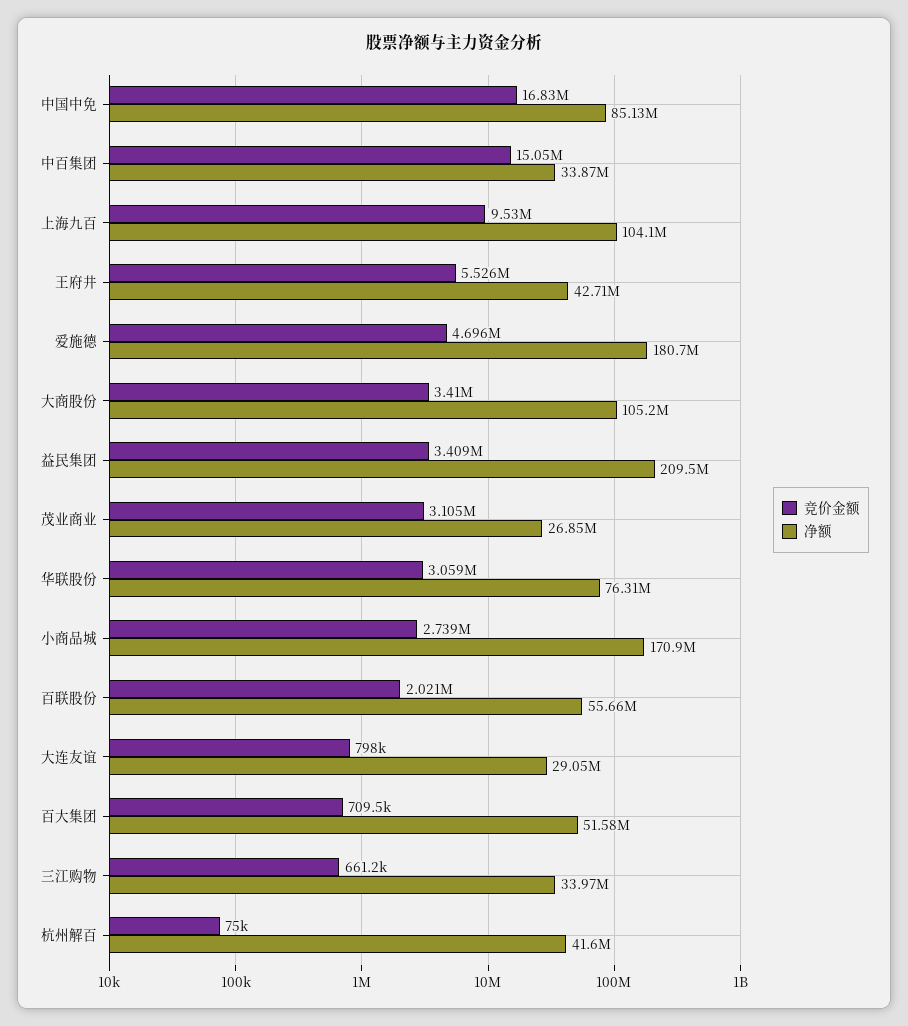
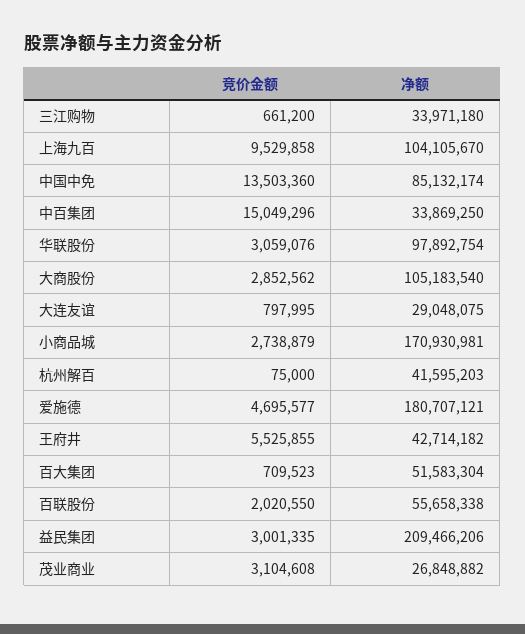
竞价金额, 中国中免: 16830000 -> 13503360
竞价金额, 大商股份: 3410000 -> 2852562
竞价金额, 益民集团: 3409000 -> 3001335
净额, 华联股份: 76310000 -> 97892754

